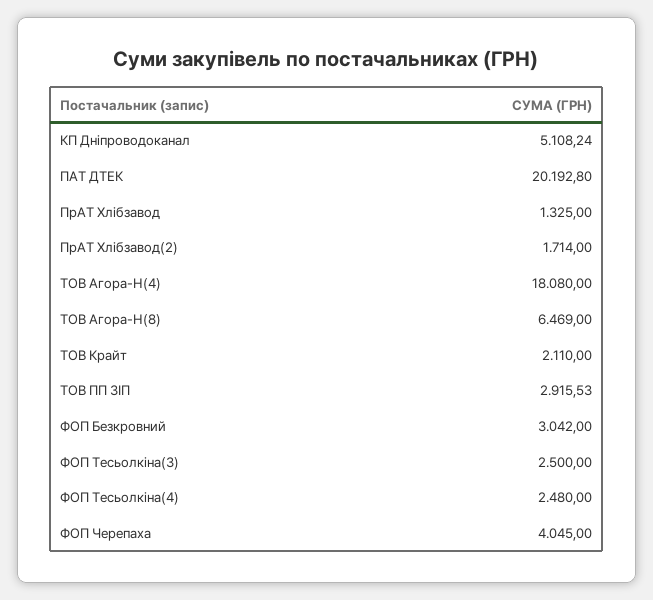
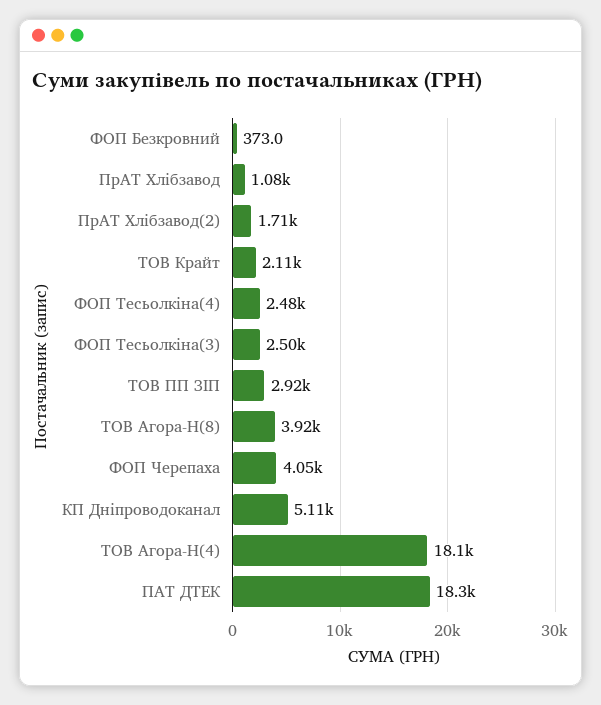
ПАТ ДТЕК: 20192.8 -> 18300
ПрАТ Хлібзавод: 1325 -> 1080
ТОВ Агора-Н(8): 6469 -> 3920
ФОП Безкровний: 3042 -> 373

